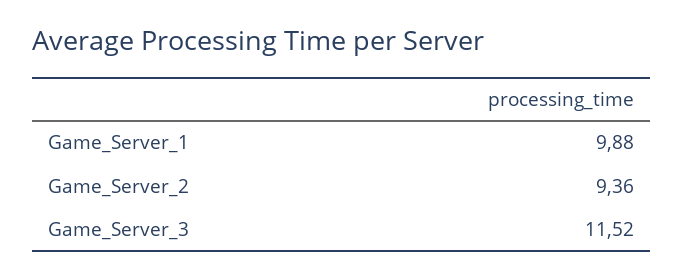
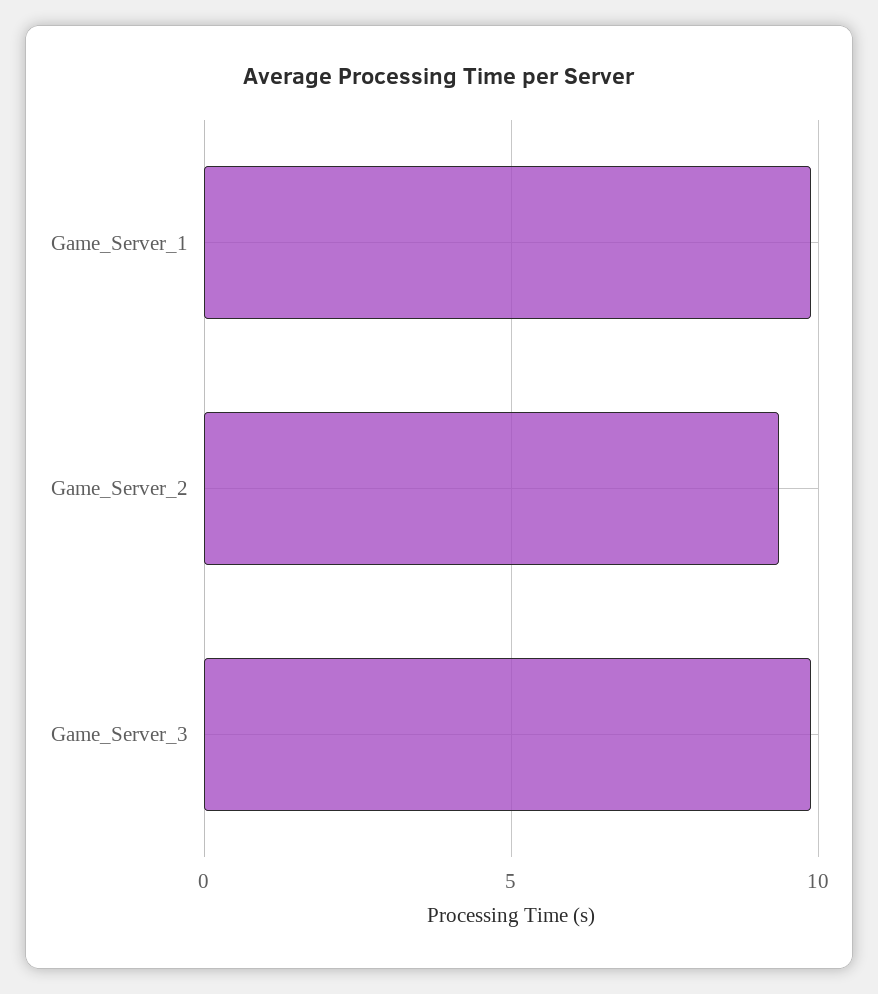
Game_Server_3: 11.52 -> 10

